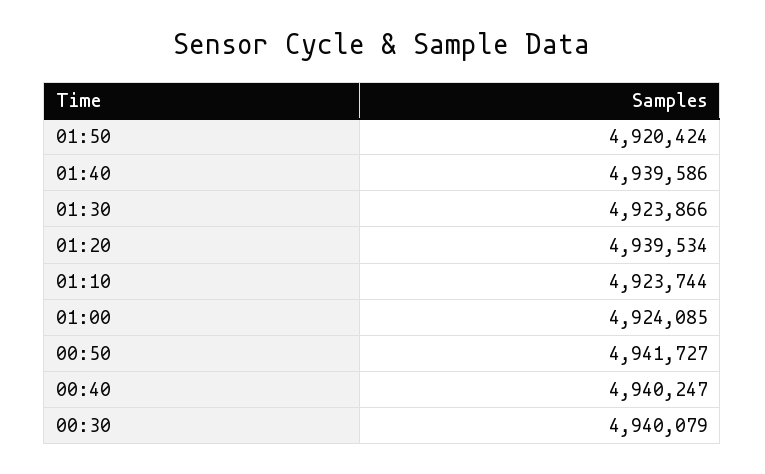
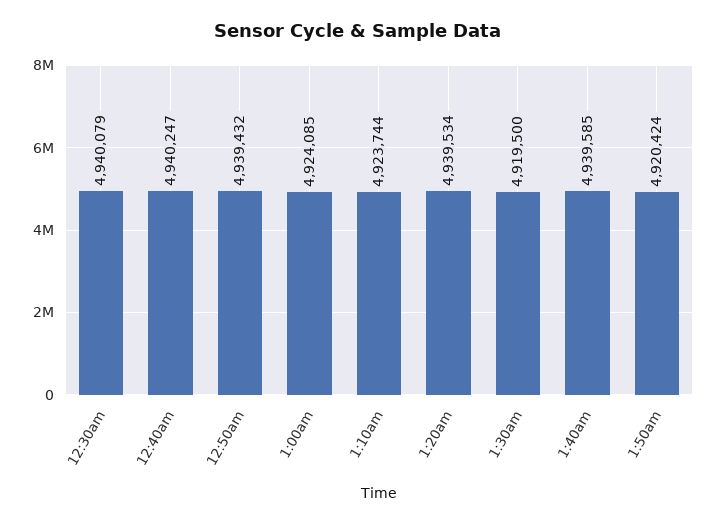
01:40: 4939586 -> 4939585
01:30: 4923866 -> 4919500
00:50: 4941727 -> 4939432

